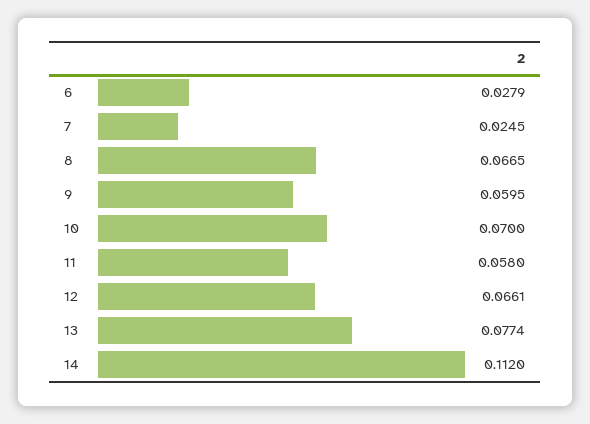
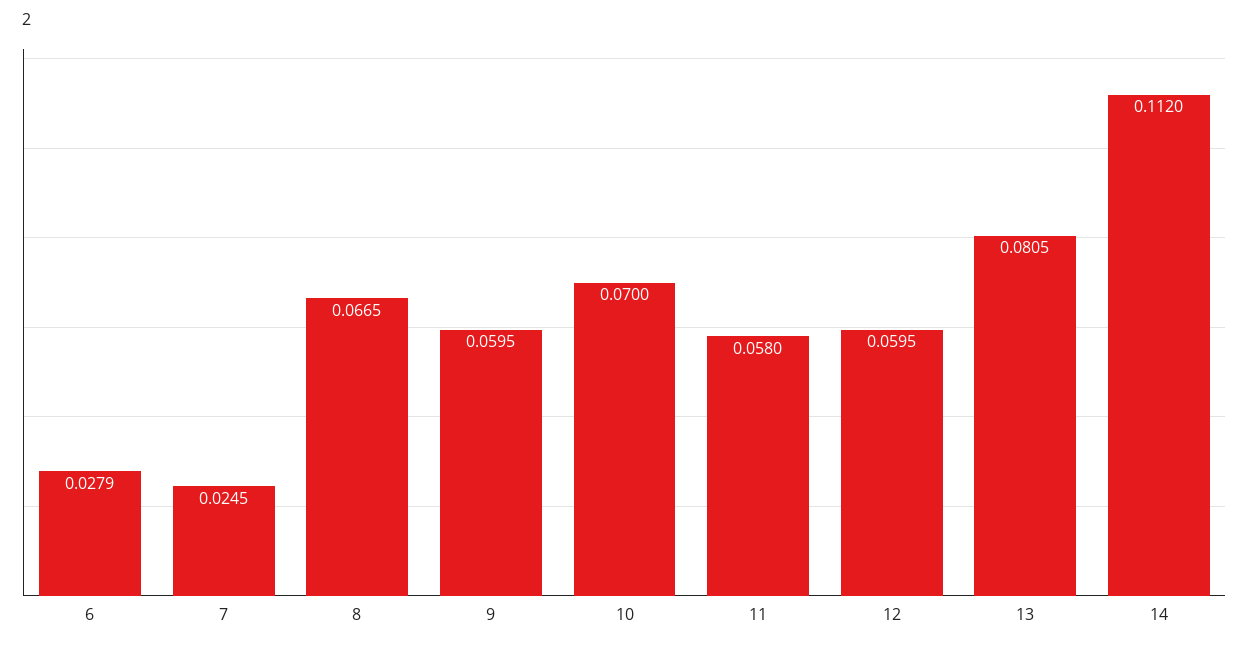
12: 0.0661 -> 0.0595
13: 0.0774 -> 0.0805

